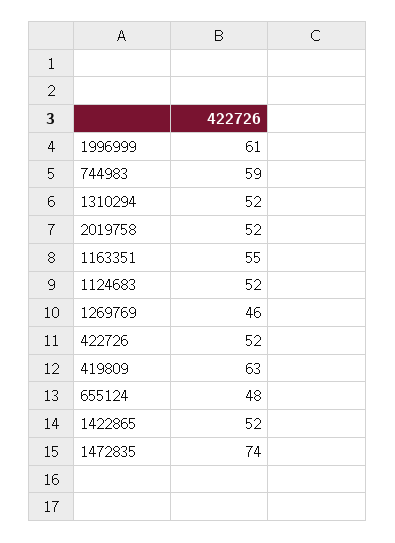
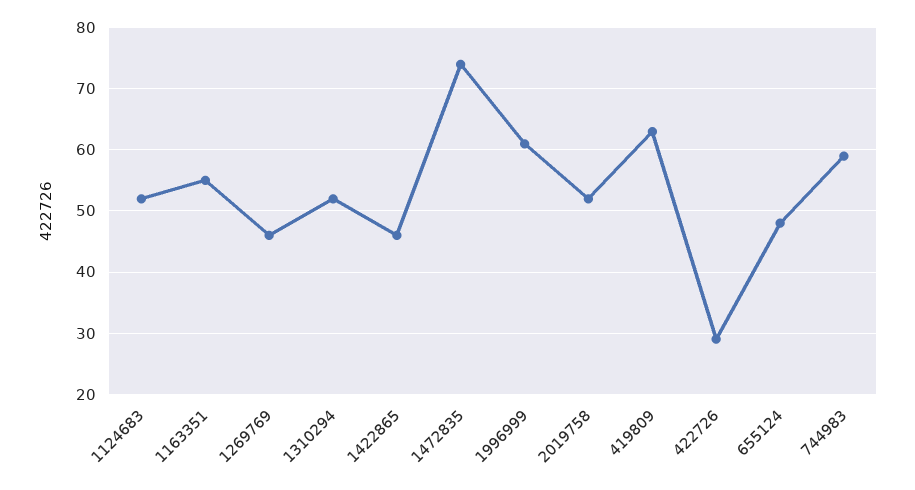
422726: 52 -> 29
1422865: 52 -> 46

